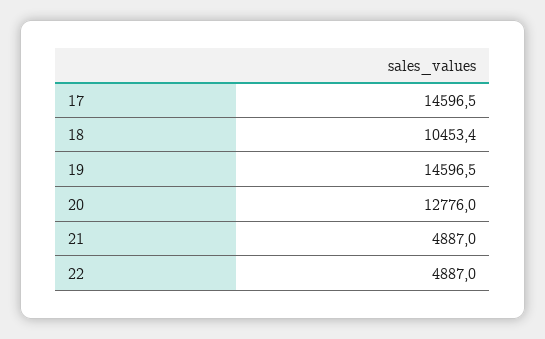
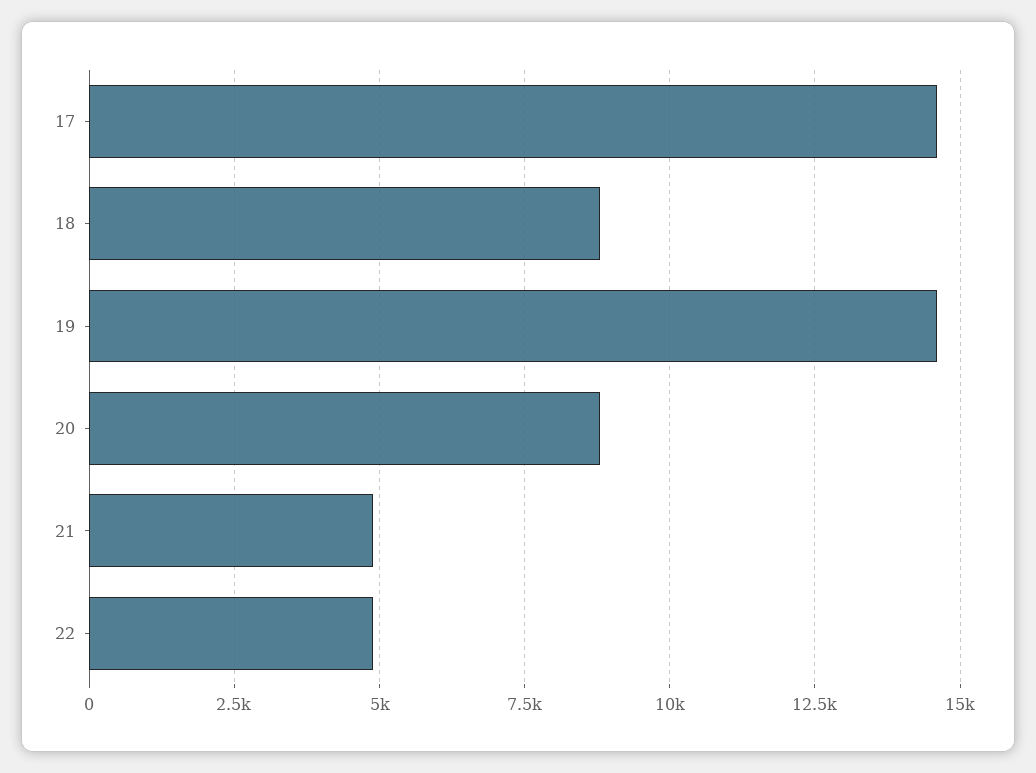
18: 10453.4 -> 8750
20: 12776 -> 8750

